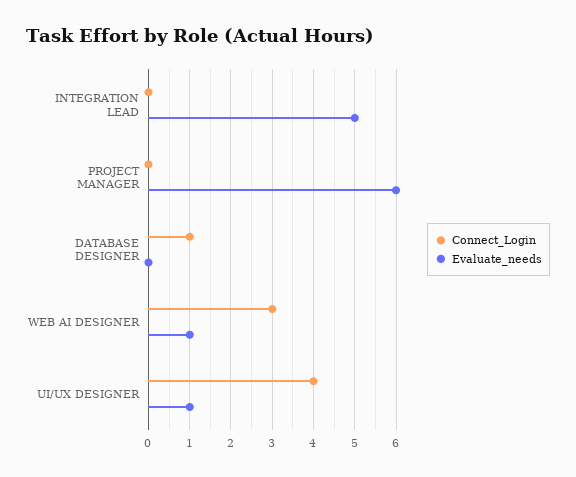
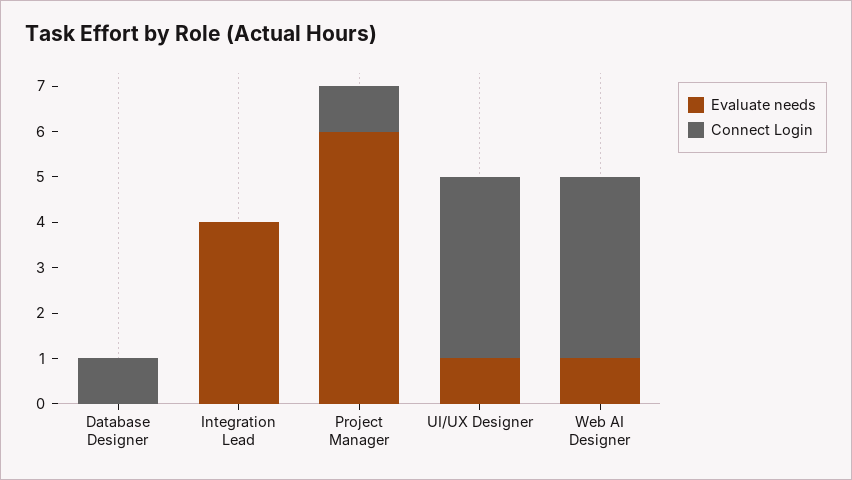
Evaluate_needs, INTEGRATION LEAD: 5 -> 4
Connect_Login, PROJECT MANAGER: 0 -> 1
Connect_Login, WEB AI DESIGNER: 3 -> 4

